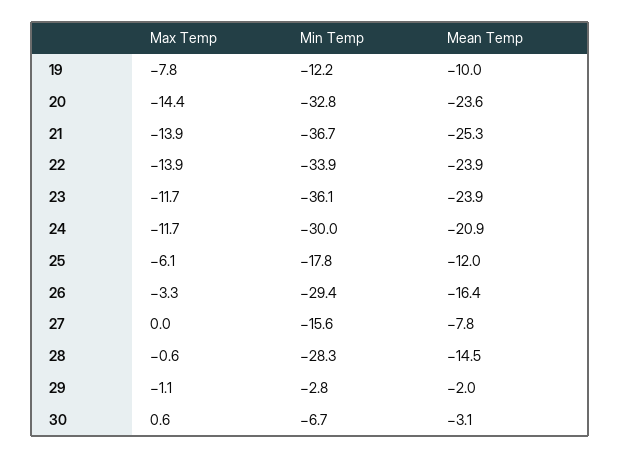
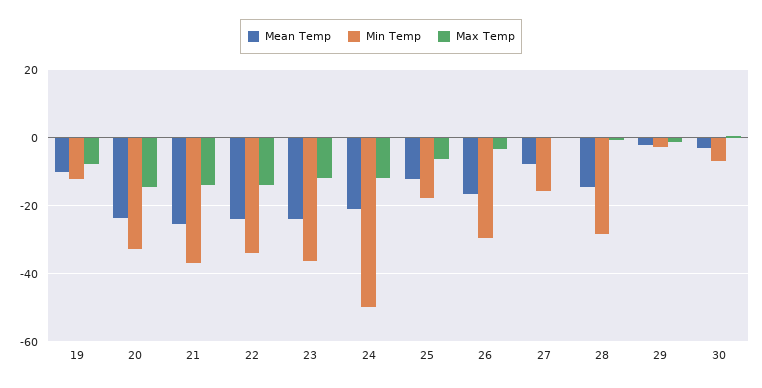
Min Temp, 24: -30 -> -50

